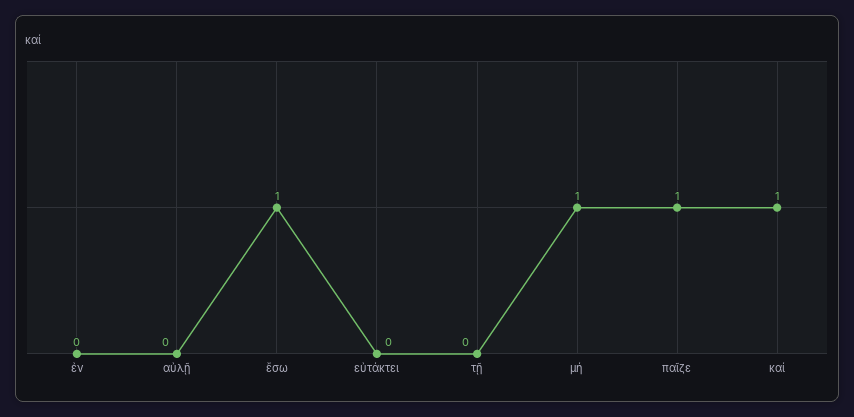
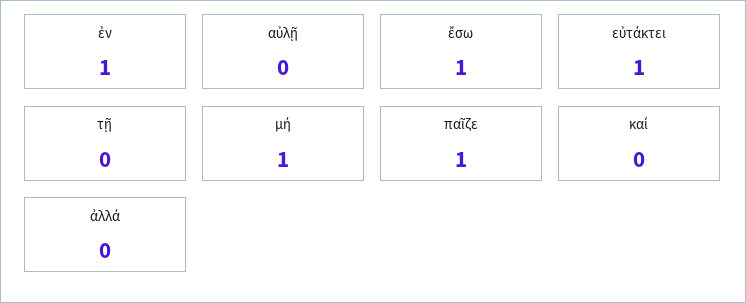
ἐν: 0 -> 1
εὐτάκτει: 0 -> 1
καί: 1 -> 0
ἀλλά: none -> 0

